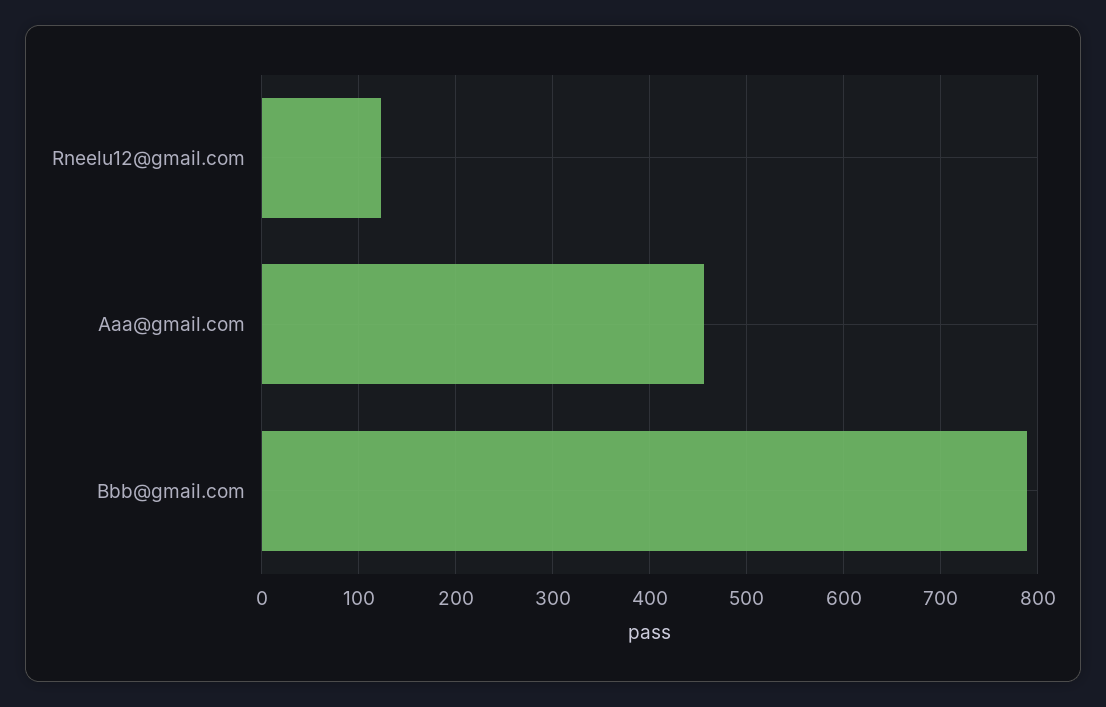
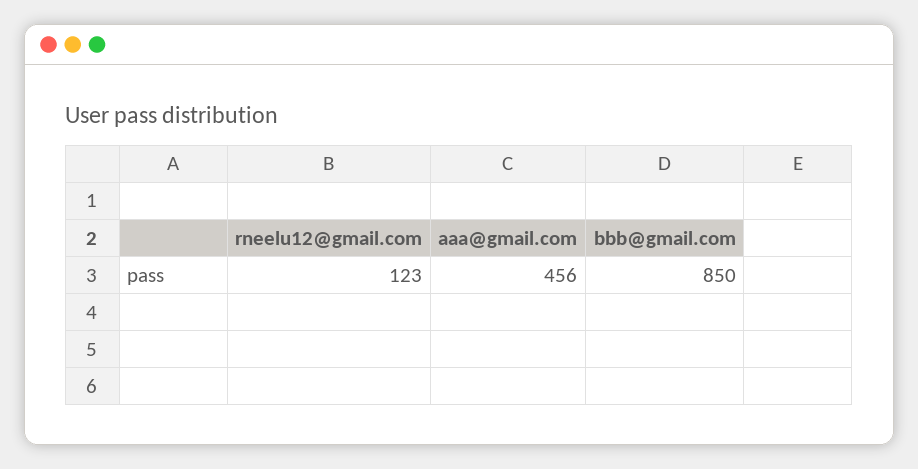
Bbb@gmail.com: 790 -> 850

